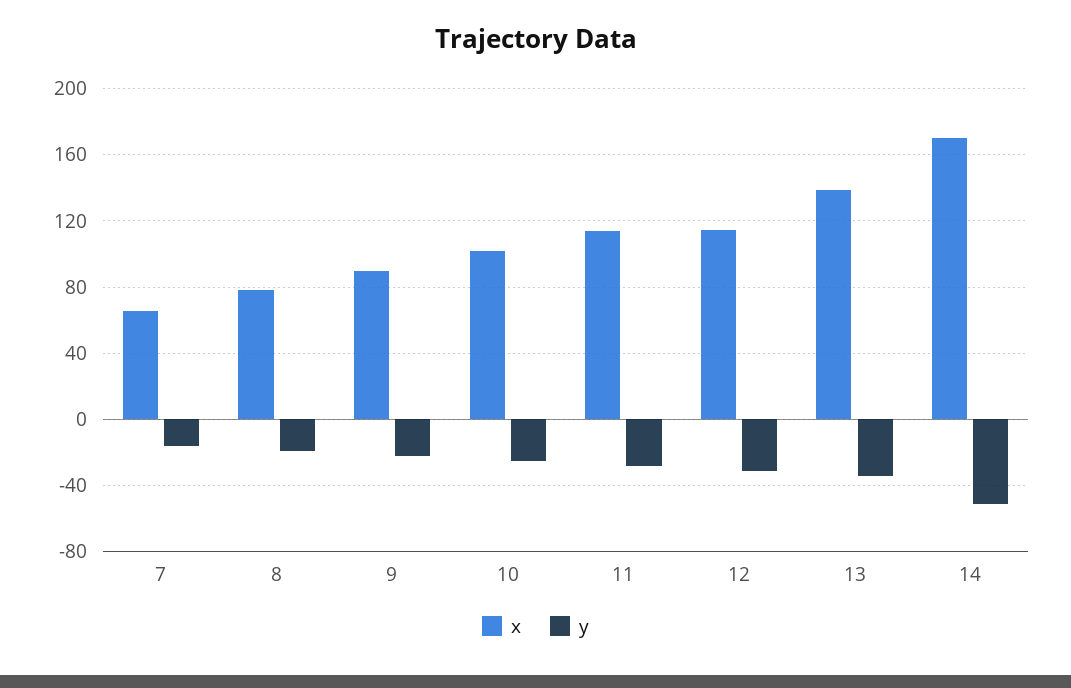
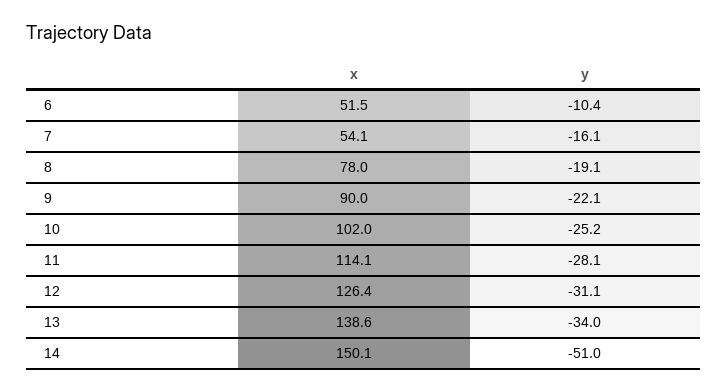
x, 7: 65 -> 54.1
x, 12: 115 -> 126.4
x, 14: 170 -> 150.1
x, 6: none -> 51.5
y, 6: none -> -10.4

